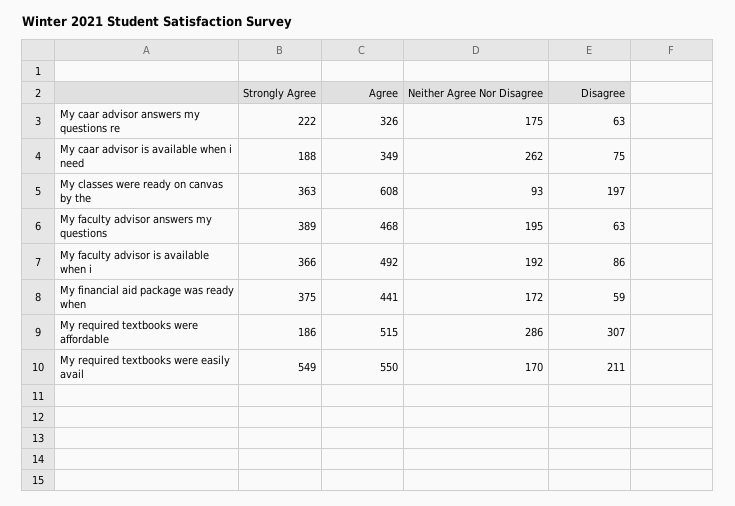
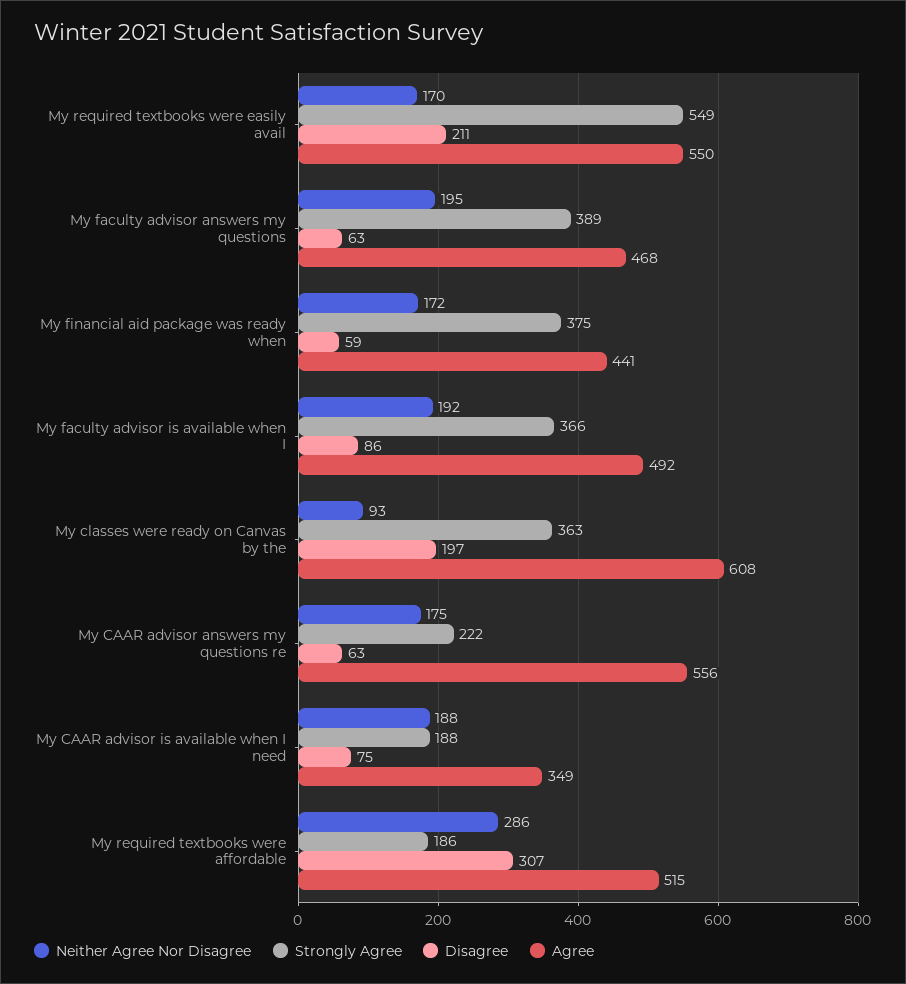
Agree, My caar advisor answers my questions re: 326 -> 556
Neither Agree Nor Disagree, My caar advisor is available when i need: 262 -> 188

